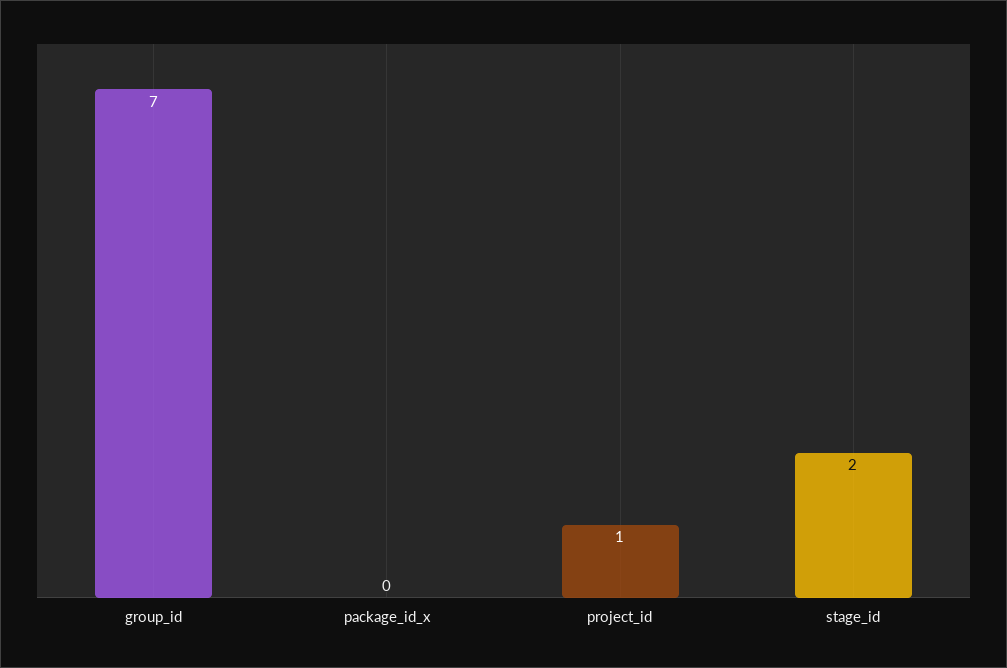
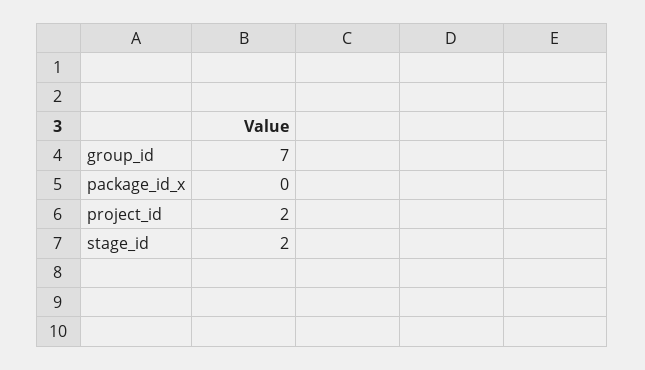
project_id: 1 -> 2

